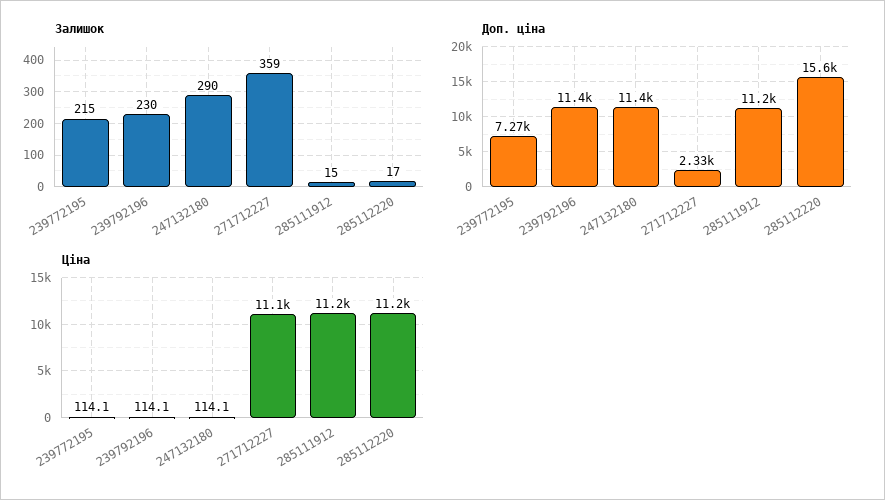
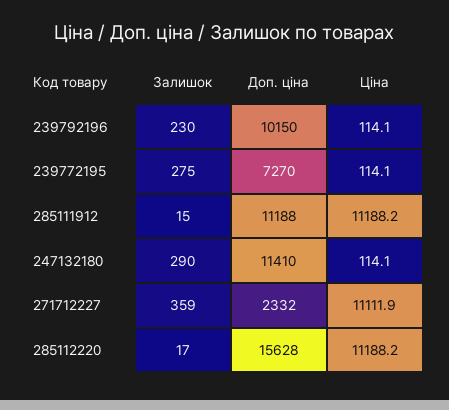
Залишок, 239772195: 215 -> 275
Доп. ціна, 239792196: 11400 -> 10150

